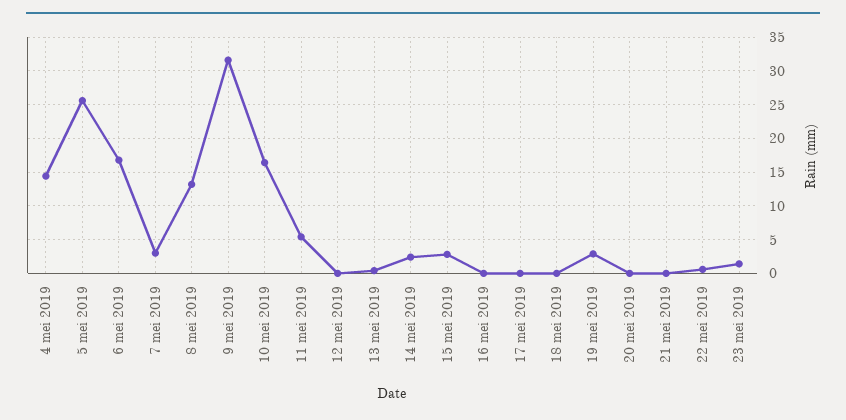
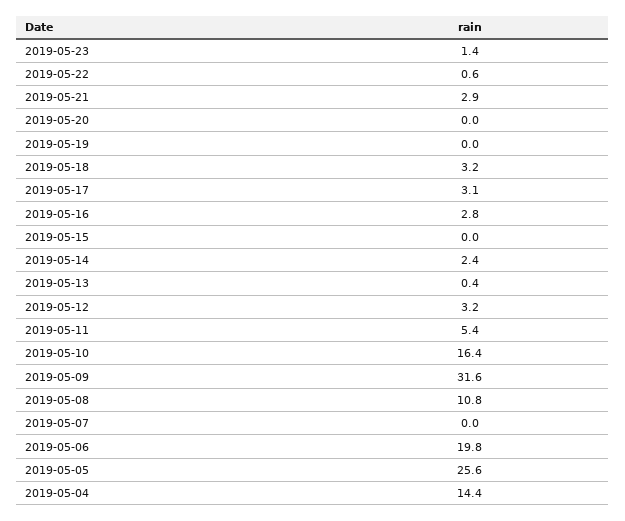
6 mei 2019: 17 -> 19.8
7 mei 2019: 3 -> 0
8 mei 2019: 13 -> 10.8
12 mei 2019: 0 -> 3.2
15 mei 2019: 3 -> 0
16 mei 2019: 0 -> 2.8
17 mei 2019: 0 -> 3.1
18 mei 2019: 0 -> 3.2
19 mei 2019: 3 -> 0
21 mei 2019: 0 -> 2.9

